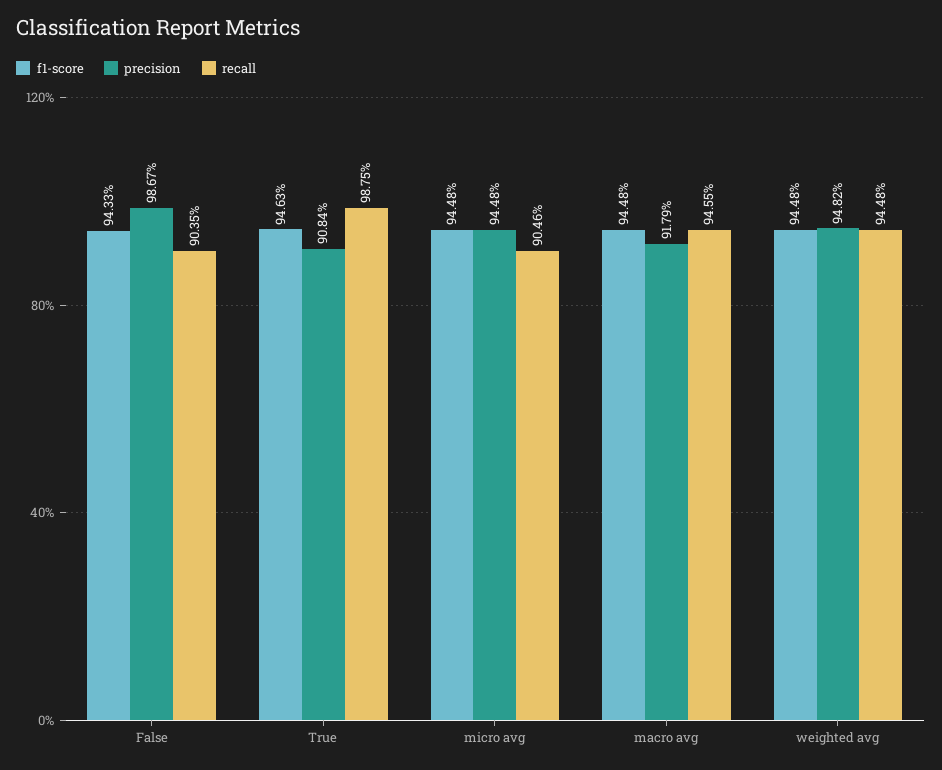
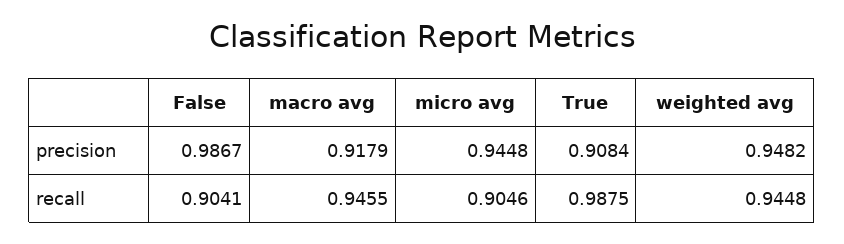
f1-score, False: 0.9433 -> none
recall, False: 0.9035 -> 0.9041
f1-score, True: 0.9463 -> none
f1-score, micro avg: 0.9448 -> none
f1-score, macro avg: 0.9448 -> none
f1-score, weighted avg: 0.9448 -> none

